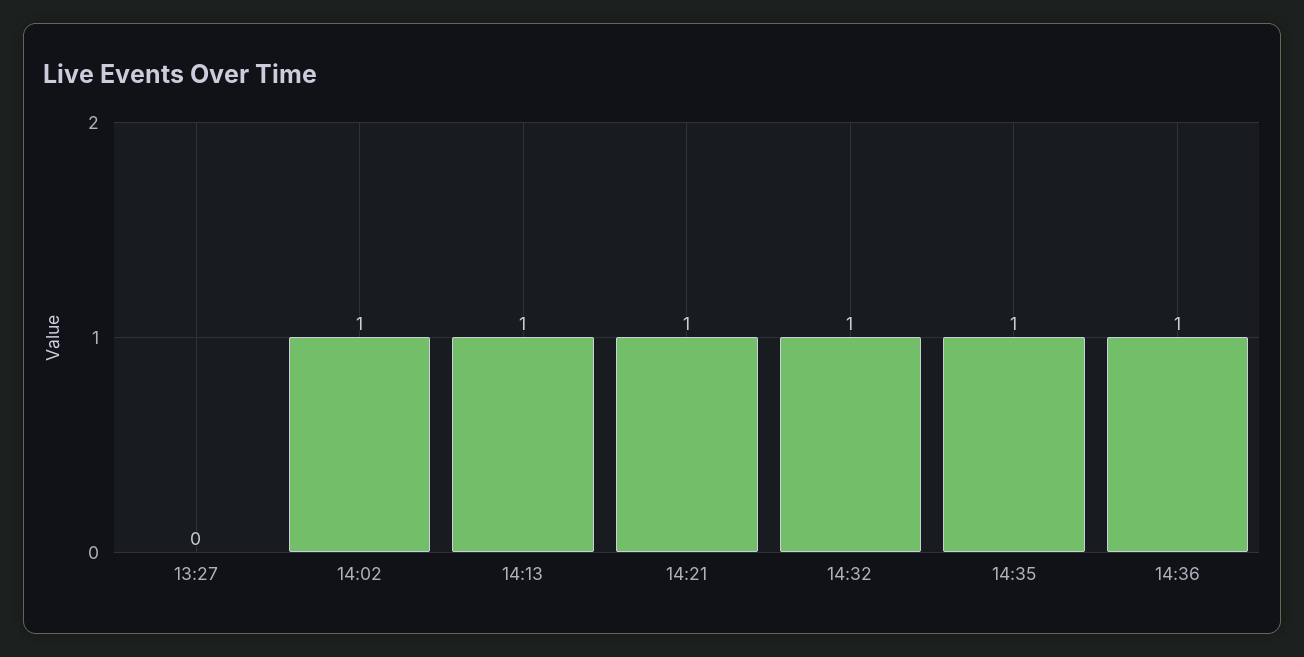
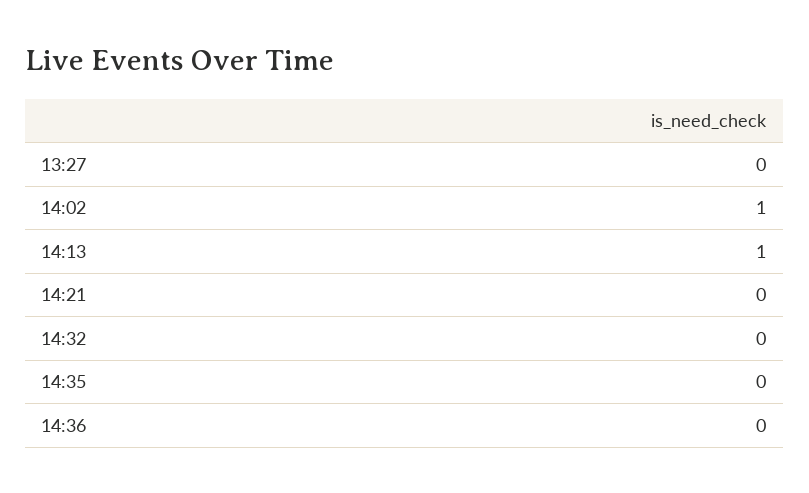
14:21: 1 -> 0
14:32: 1 -> 0
14:35: 1 -> 0
14:36: 1 -> 0

